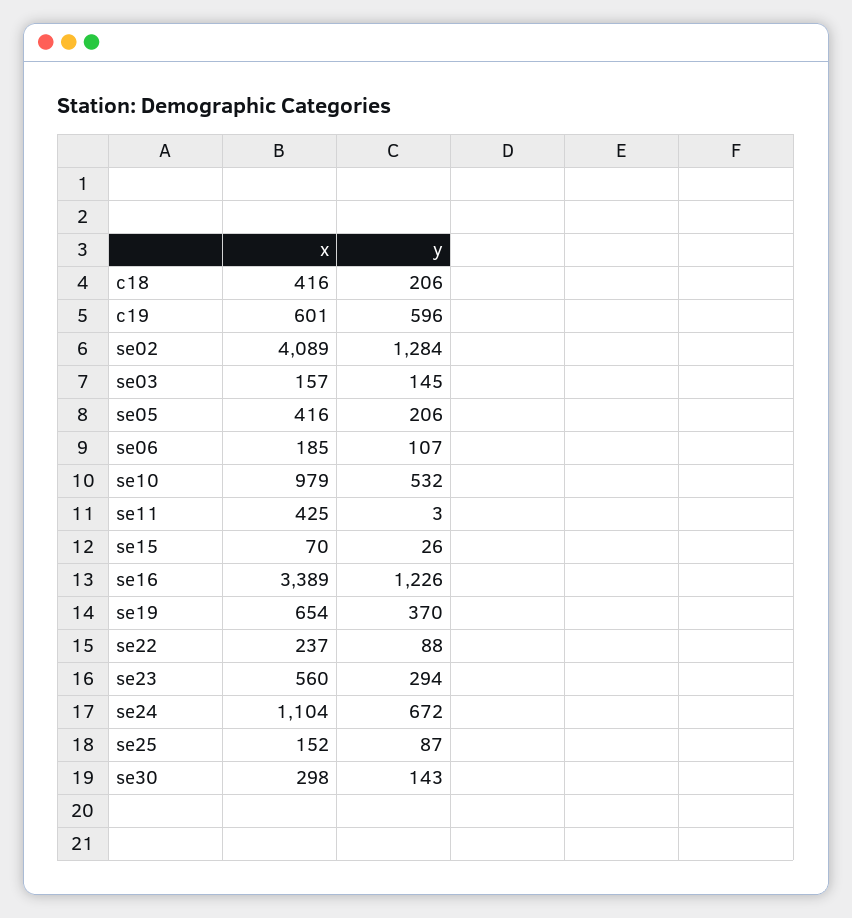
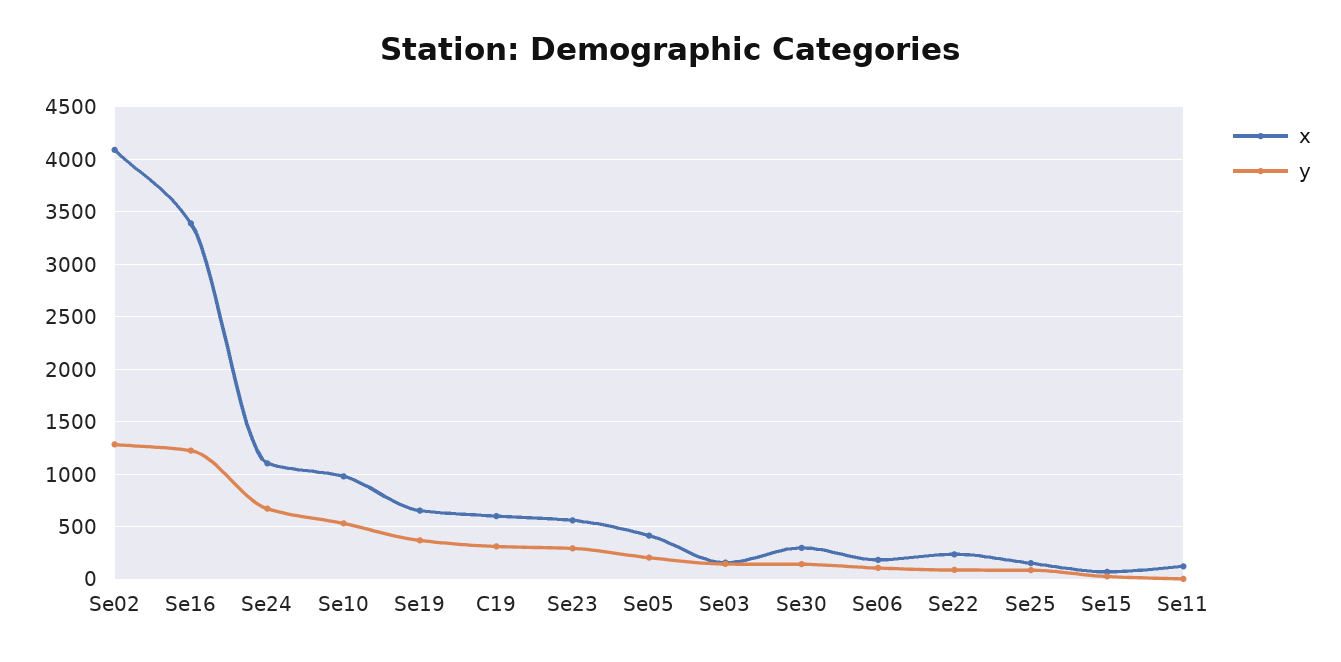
x, c18: 416 -> none
y, c18: 206 -> none
y, c19: 596 -> 300
x, se11: 425 -> 100

